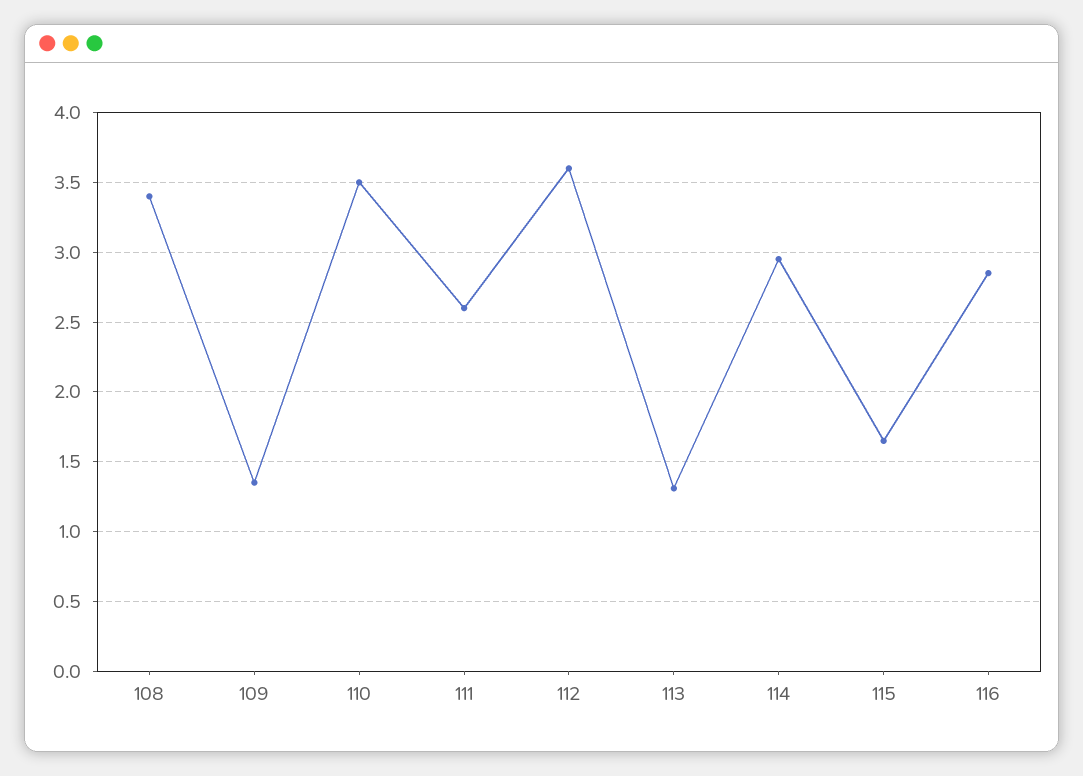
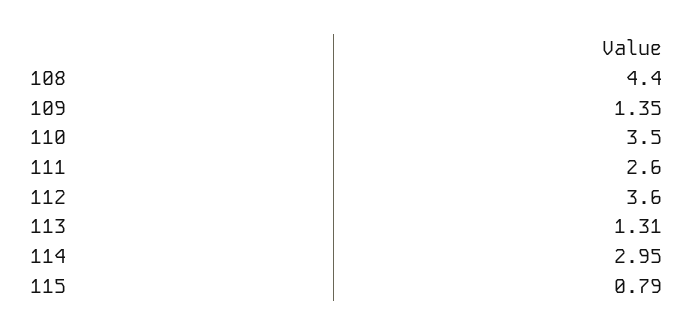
108: 3.4 -> 4.4
115: 1.65 -> 0.79
116: 2.85 -> none

